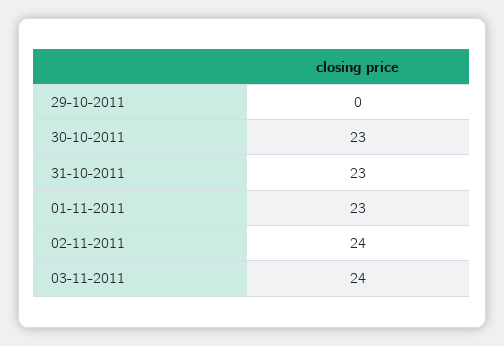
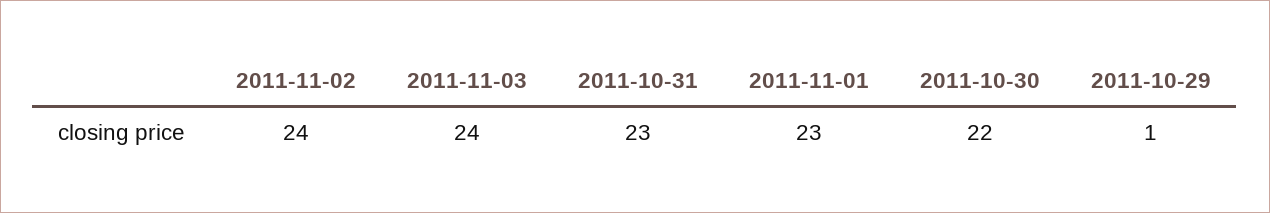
29-10-2011: 0 -> 1
30-10-2011: 23 -> 22

